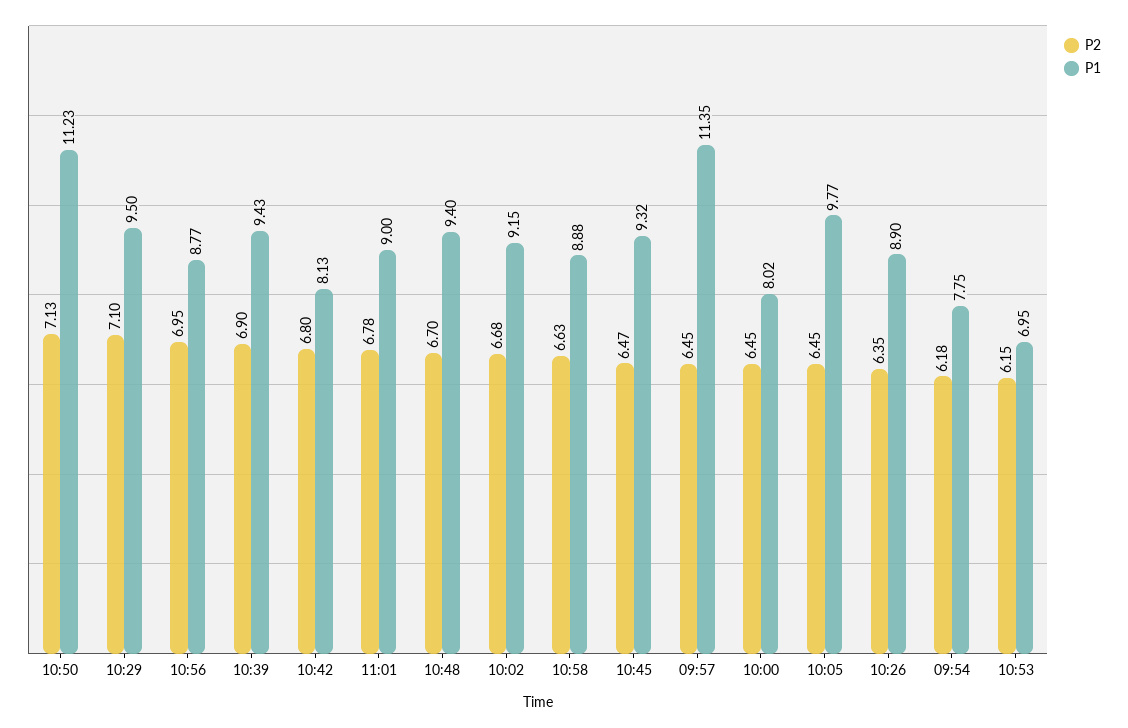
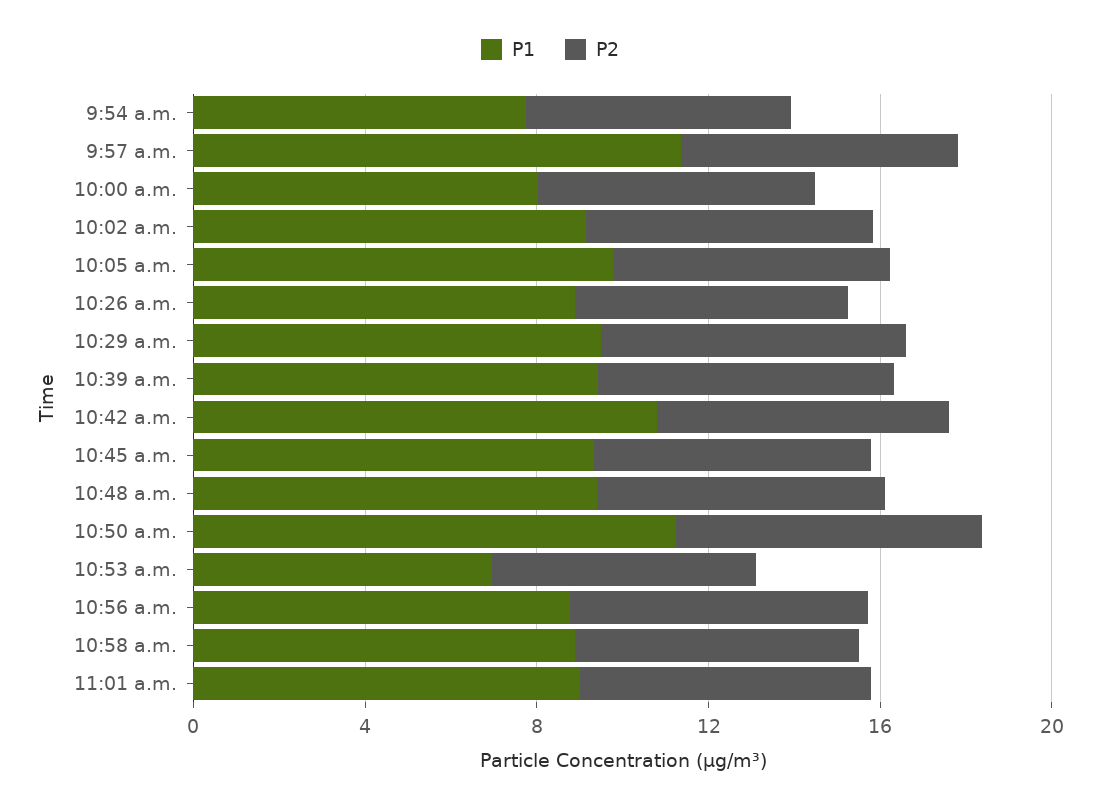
P1, 10:42: 8.13 -> 11

